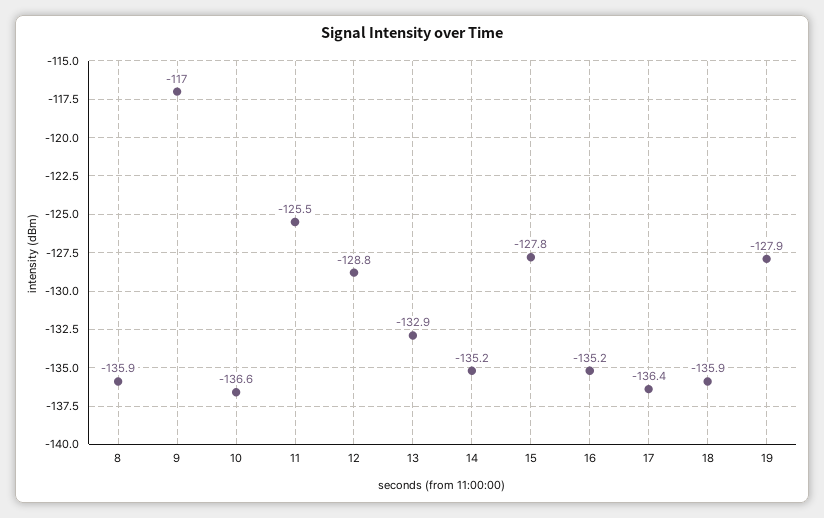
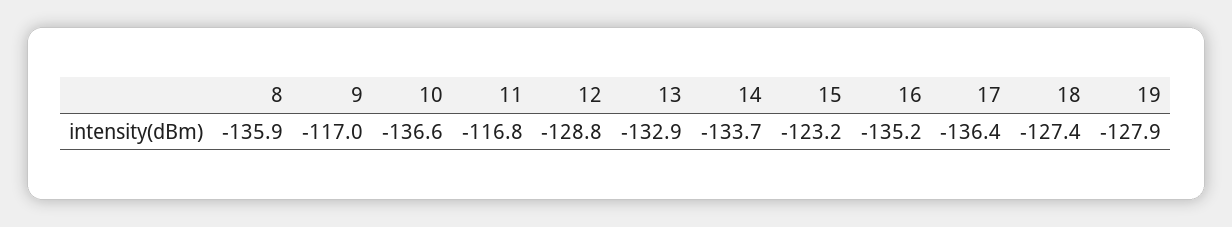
11: -125.5 -> -116.8
14: -135.2 -> -133.7
15: -127.8 -> -123.2
18: -135.9 -> -127.4

